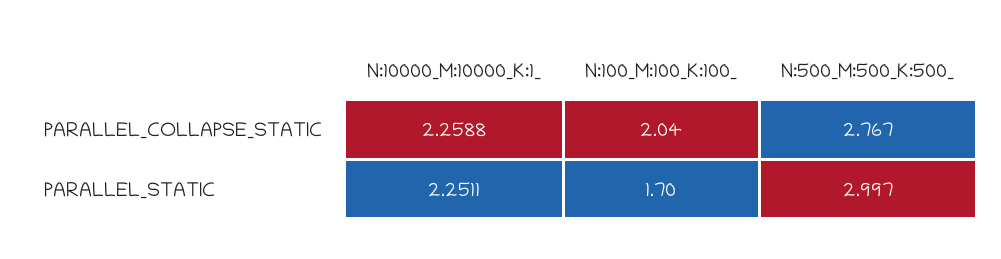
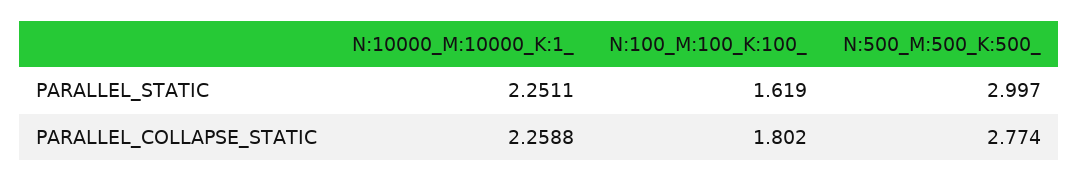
N:100_M:100_K:100_, PARALLEL_COLLAPSE_STATIC: 2.04 -> 1.802
N:500_M:500_K:500_, PARALLEL_COLLAPSE_STATIC: 2.767 -> 2.774
N:100_M:100_K:100_, PARALLEL_STATIC: 1.7 -> 1.619

